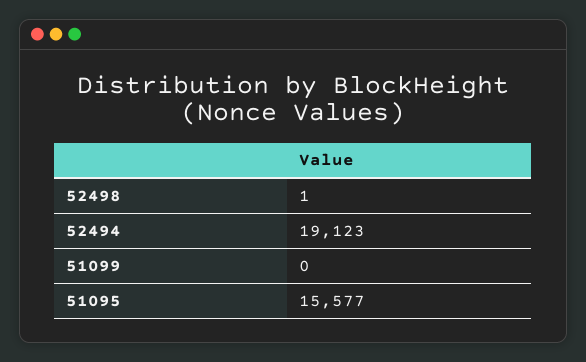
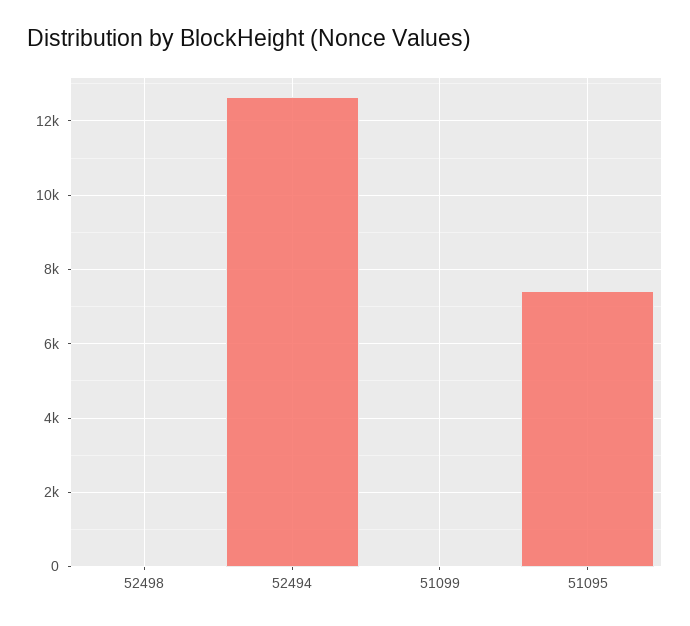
52494: 19123 -> 12600
51095: 15577 -> 7400

